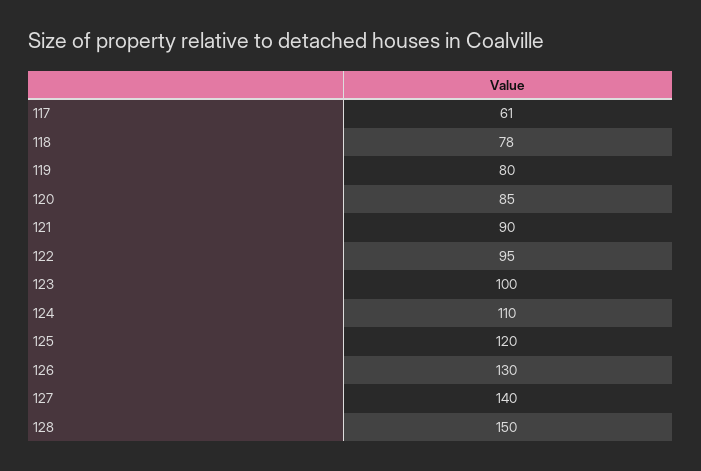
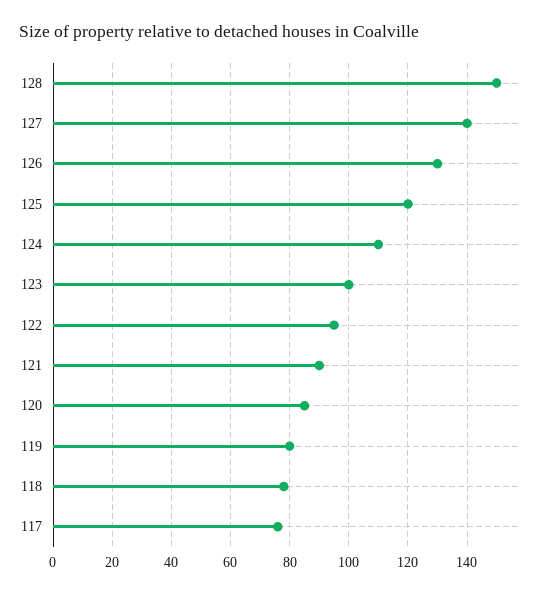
117: 61 -> 75

